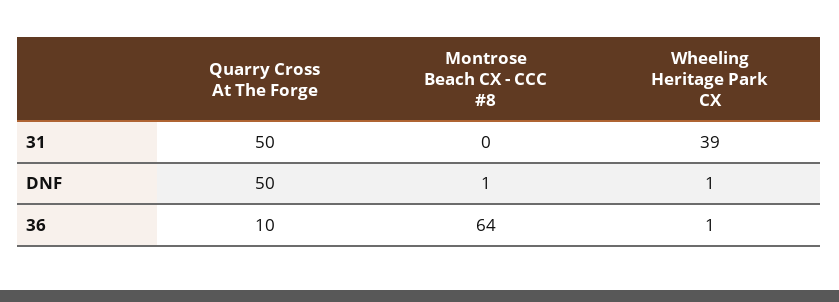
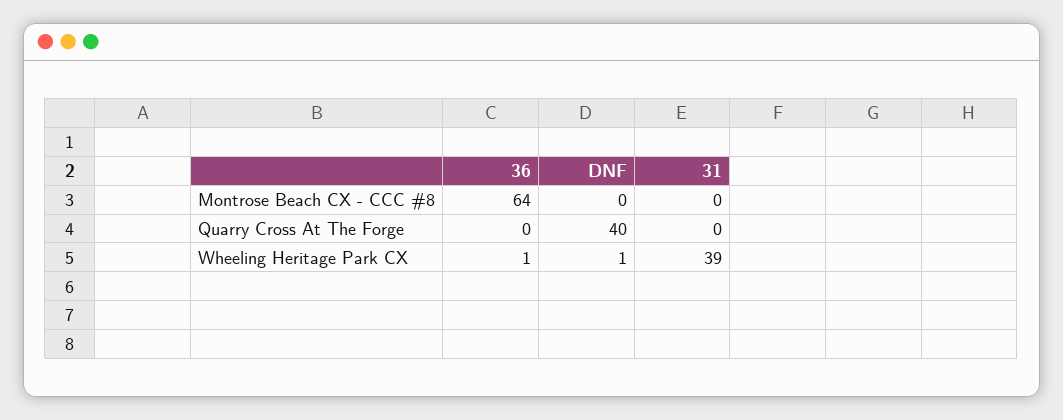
Quarry Cross At The Forge, 31: 50 -> 0
Quarry Cross At The Forge, DNF: 50 -> 40
Montrose Beach CX - CCC #8, DNF: 1 -> 0
Quarry Cross At The Forge, 36: 10 -> 0

